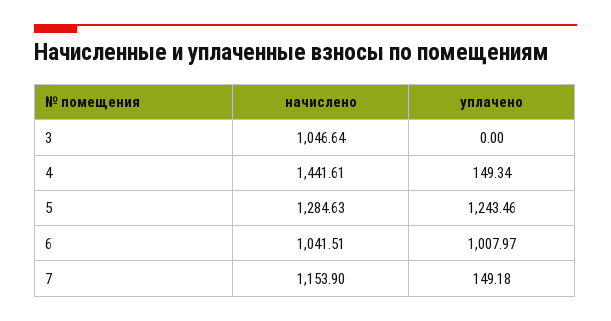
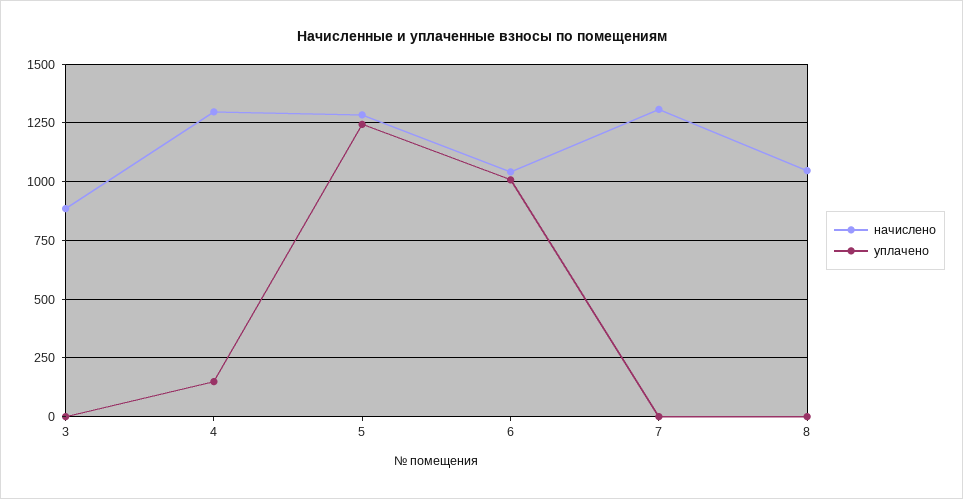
начислено, 3: 1046.64 -> 900
начислено, 4: 1441.61 -> 1300
начислено, 7: 1153.9 -> 1300
уплачено, 7: 149.18 -> 0
начислено, 8: none -> 1050
уплачено, 8: none -> 0

